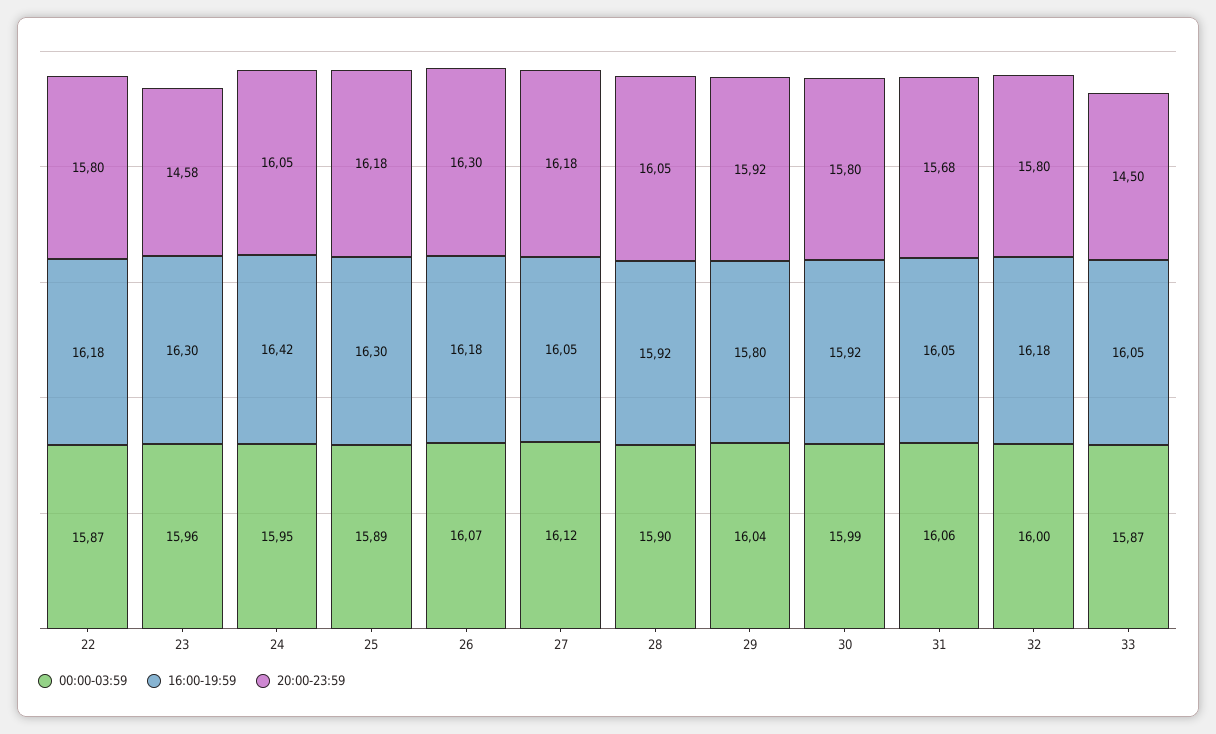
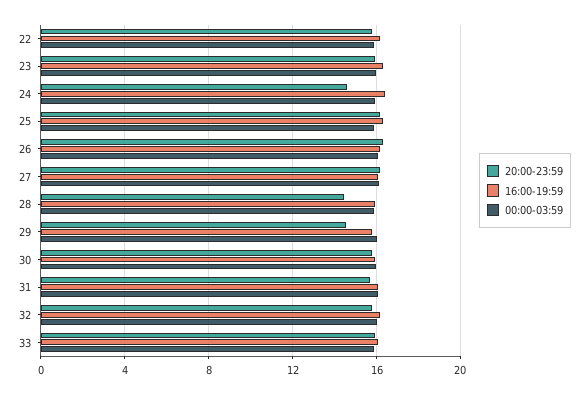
20:00-23:59, 23: 14.58 -> 16
20:00-23:59, 24: 16.05 -> 14.5
20:00-23:59, 28: 16.05 -> 14.5
20:00-23:59, 29: 15.92 -> 14.5
20:00-23:59, 33: 14.5 -> 16

